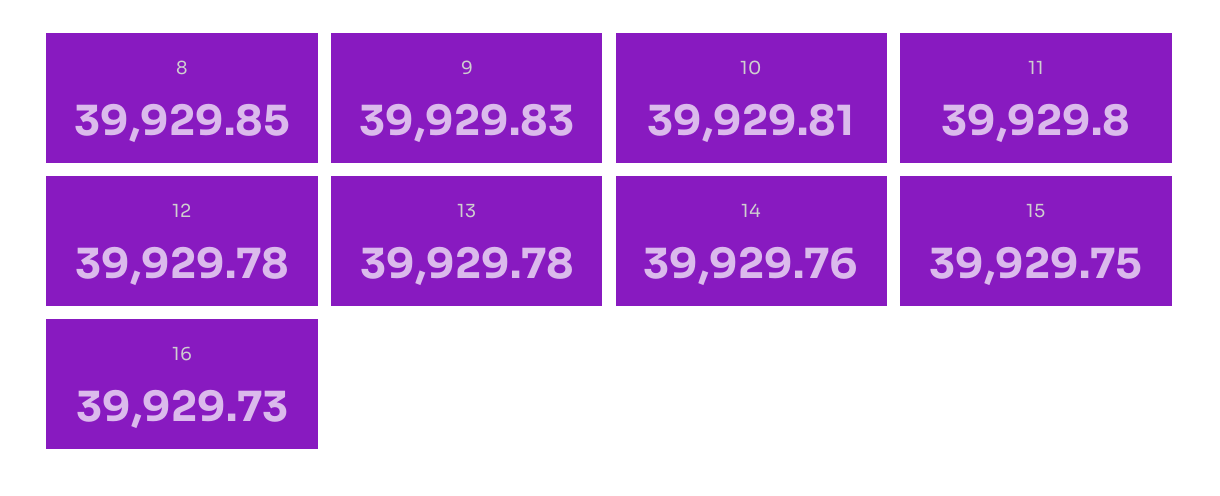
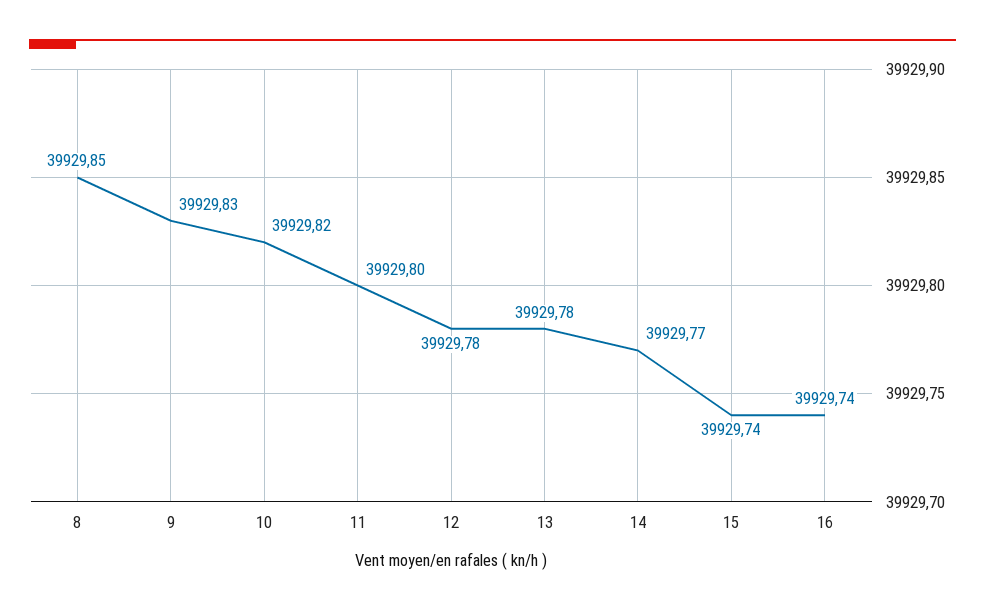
10: 39929.81 -> 39929.82
14: 39929.76 -> 39929.77
15: 39929.75 -> 39929.74
16: 39929.73 -> 39929.74

